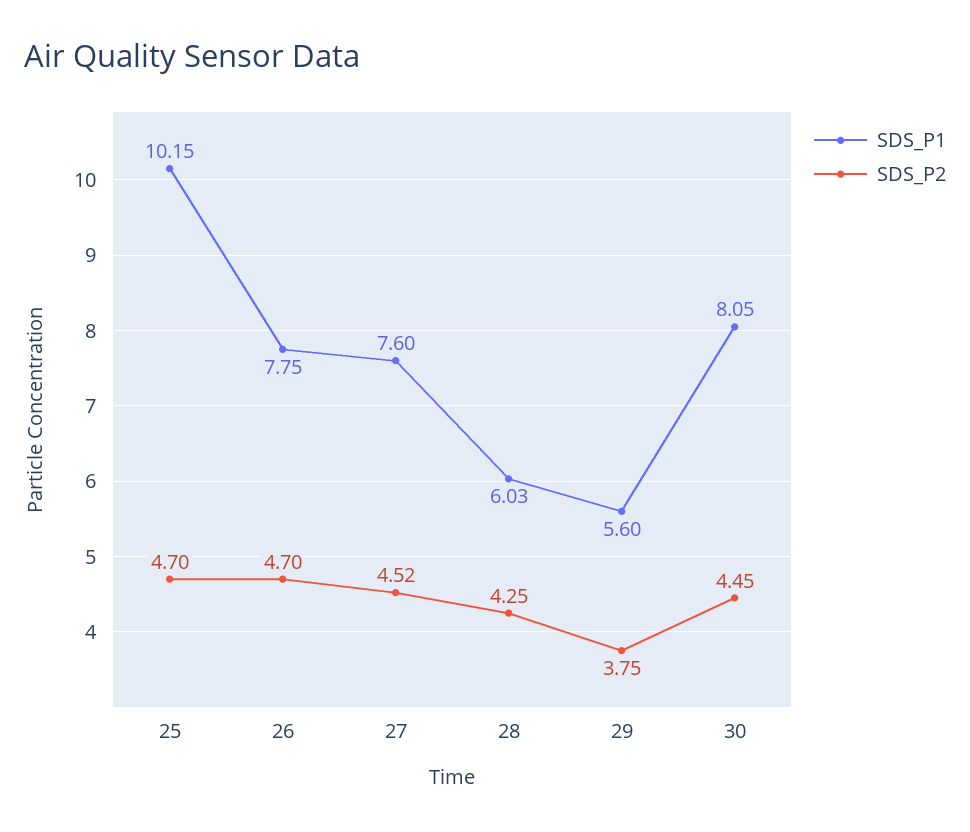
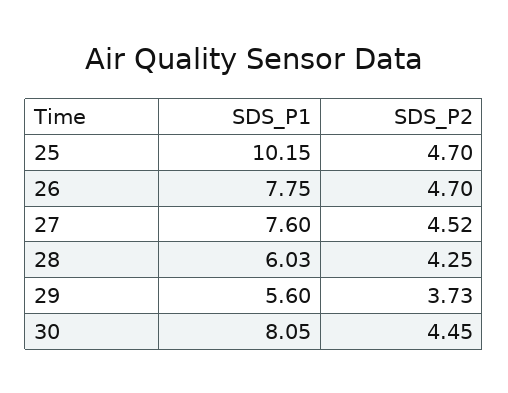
SDS_P2, 29: 3.75 -> 3.73

